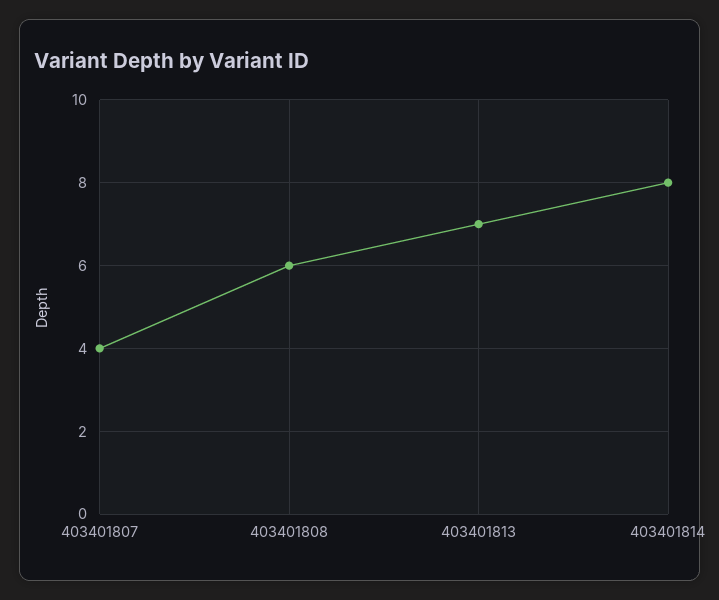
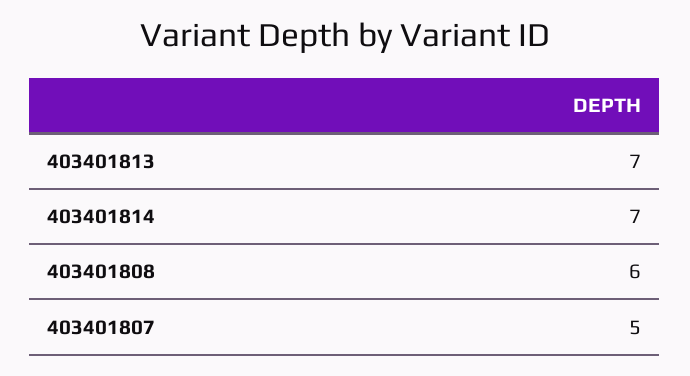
403401807: 4 -> 5
403401814: 8 -> 7

